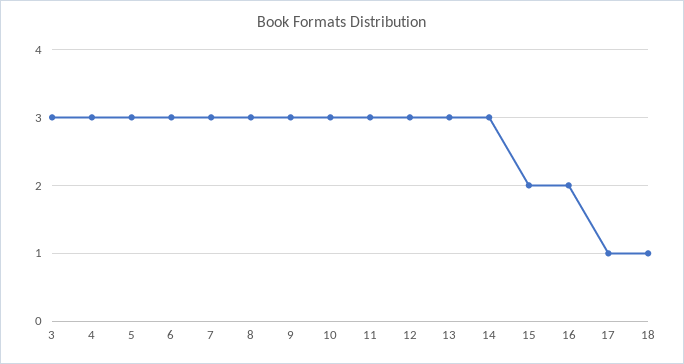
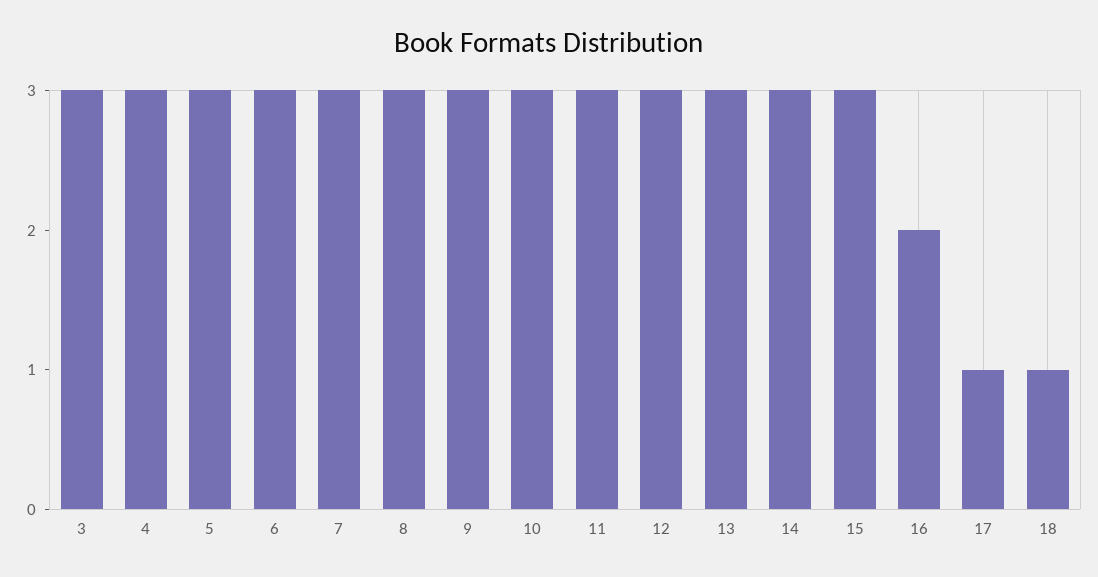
15: 2 -> 3

